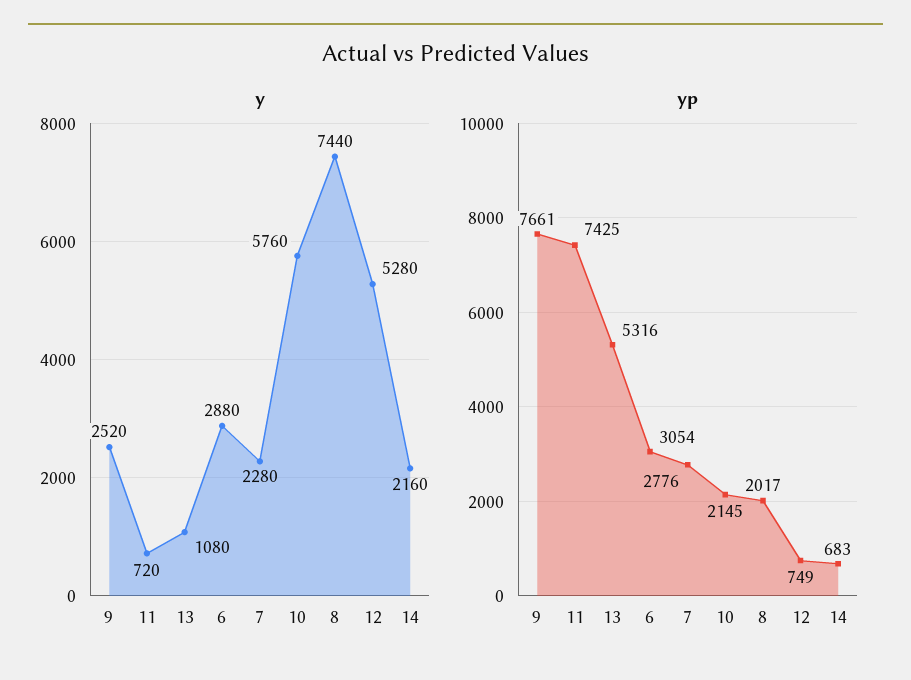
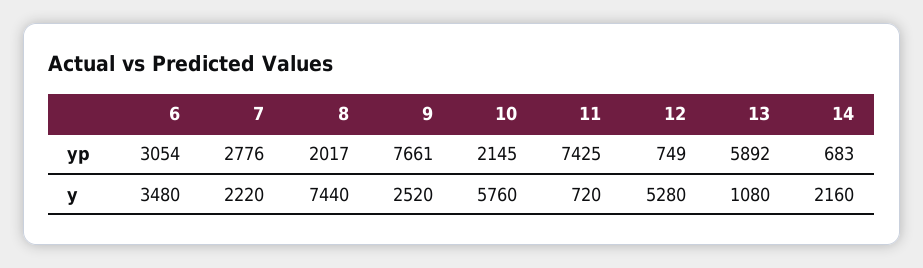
y, 6: 2880 -> 3480
y, 7: 2280 -> 2220
yp, 13: 5316 -> 5892

